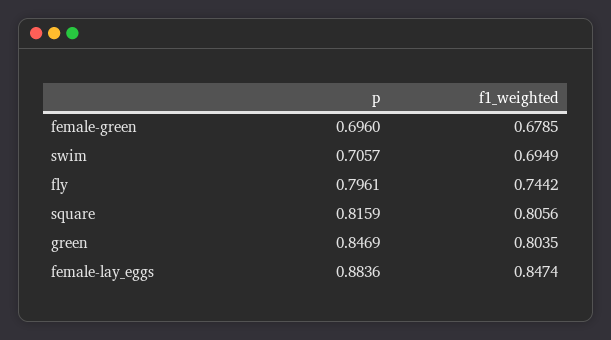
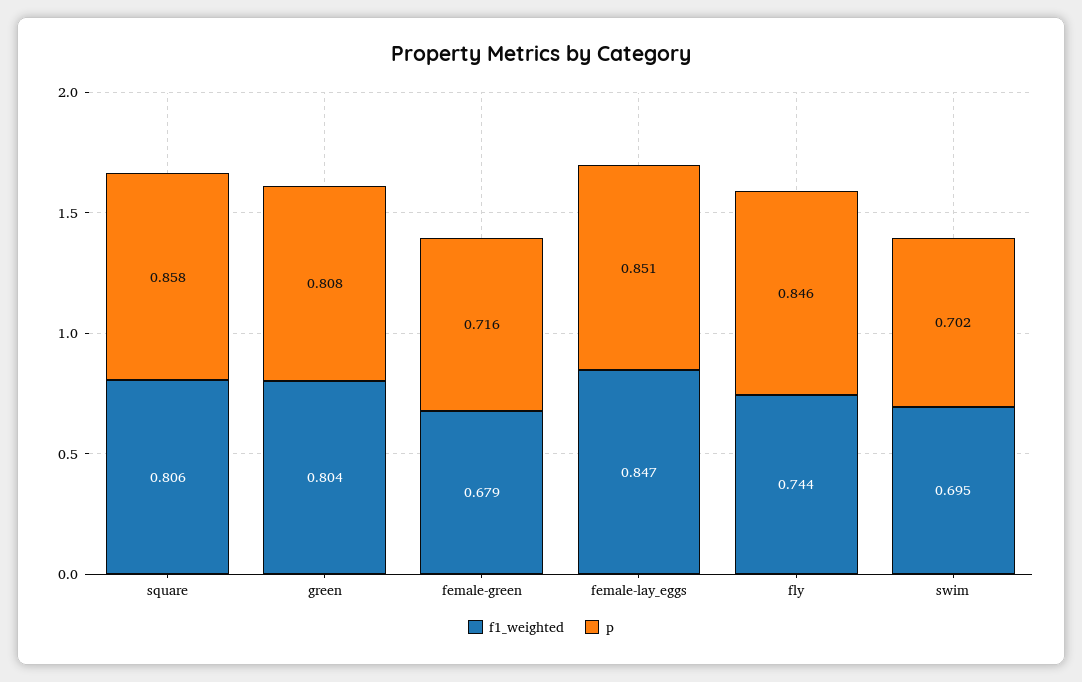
p, female-green: 0.696 -> 0.716
p, swim: 0.7057 -> 0.702
p, fly: 0.7961 -> 0.846
p, square: 0.8159 -> 0.858
p, green: 0.8469 -> 0.808
p, female-lay_eggs: 0.8836 -> 0.851

